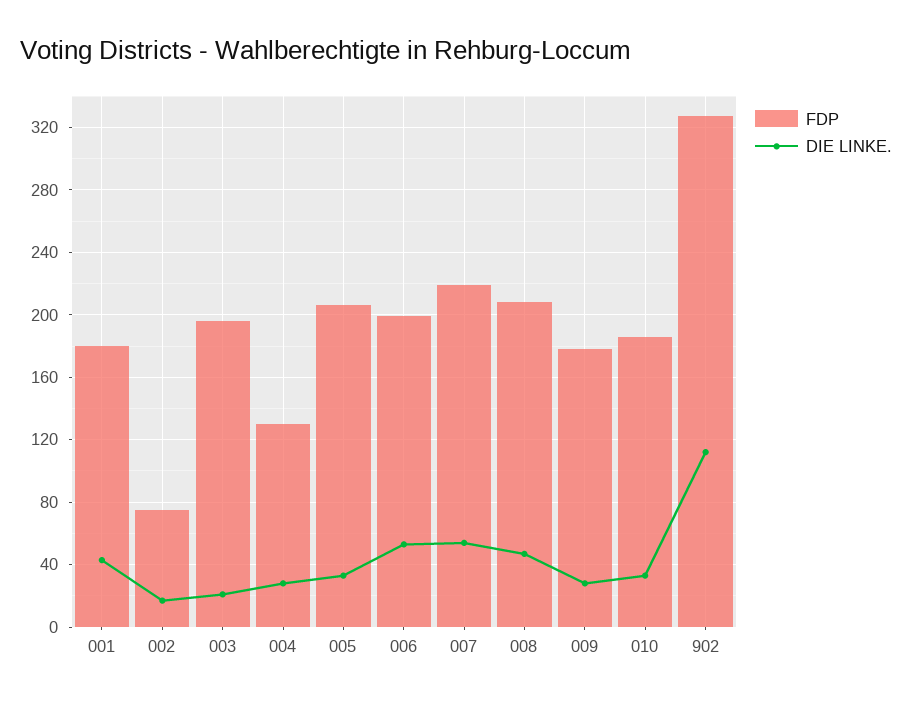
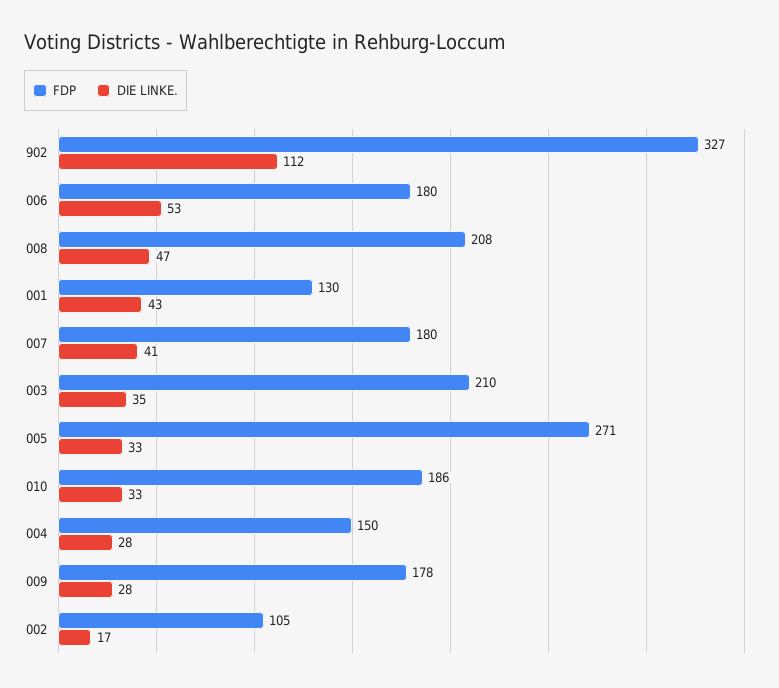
FDP, 001: 180 -> 130
FDP, 002: 75 -> 105
FDP, 003: 195 -> 210
DIE LINKE., 003: 20 -> 35
FDP, 004: 130 -> 150
FDP, 005: 205 -> 271
FDP, 006: 200 -> 180
FDP, 007: 220 -> 180
DIE LINKE., 007: 55 -> 41

